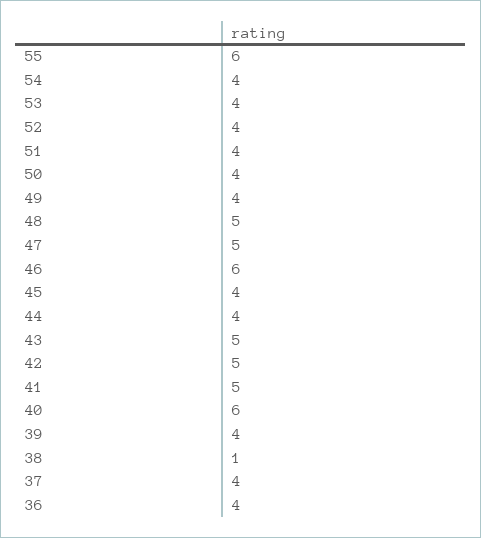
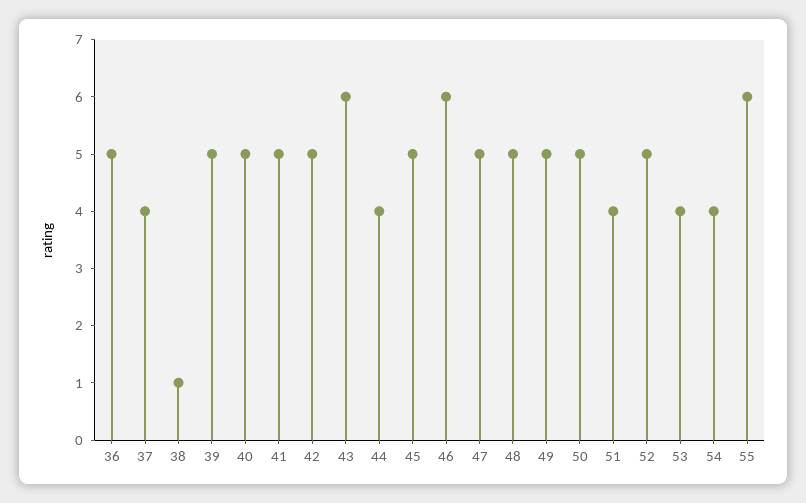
52: 4 -> 5
50: 4 -> 5
49: 4 -> 5
45: 4 -> 5
43: 5 -> 6
40: 6 -> 5
39: 4 -> 5
36: 4 -> 5

